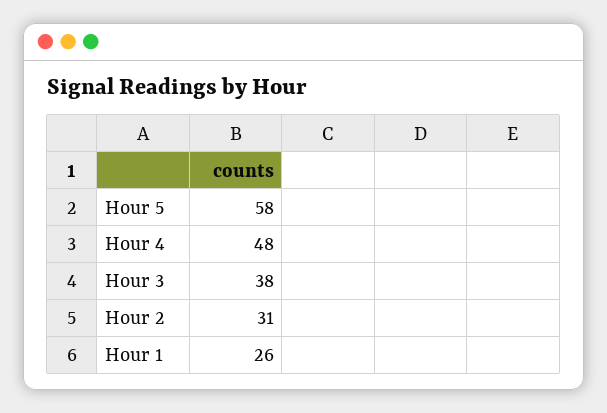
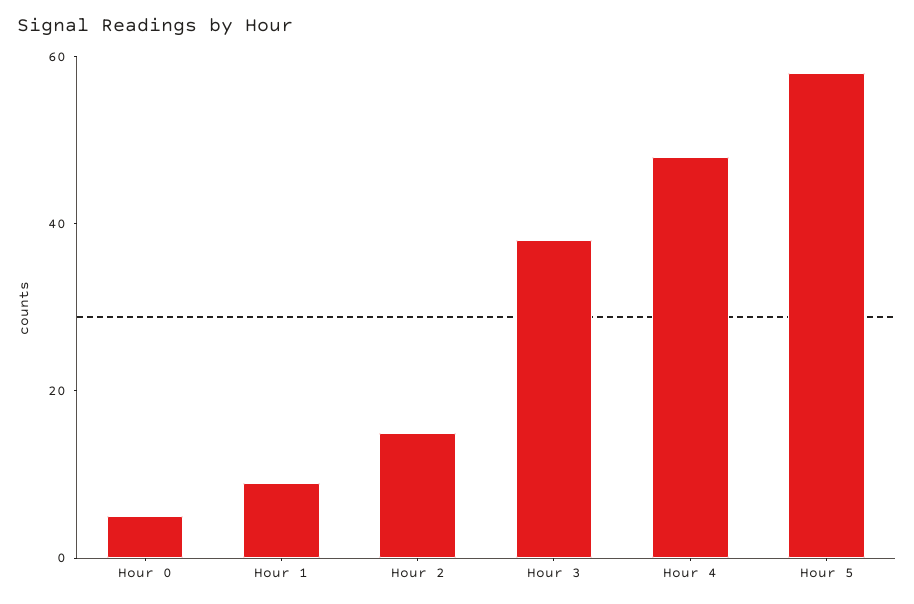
Hour 2: 31 -> 15
Hour 1: 26 -> 10
Hour 0: none -> 5

